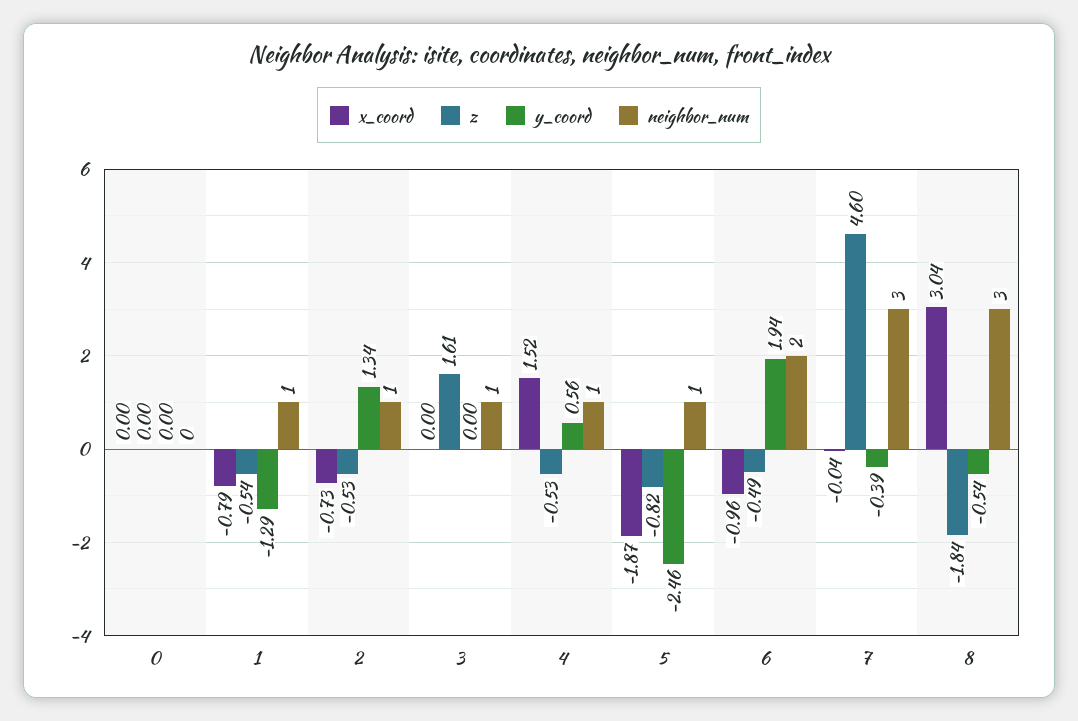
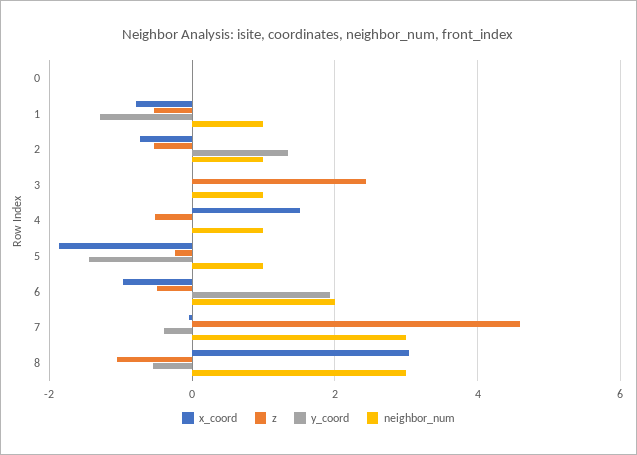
z, 3: 1.61 -> 2.4
y_coord, 4: 0.56 -> 0
z, 5: -0.82 -> -0.2
y_coord, 5: -2.46 -> -1.4
z, 8: -1.84 -> -1

